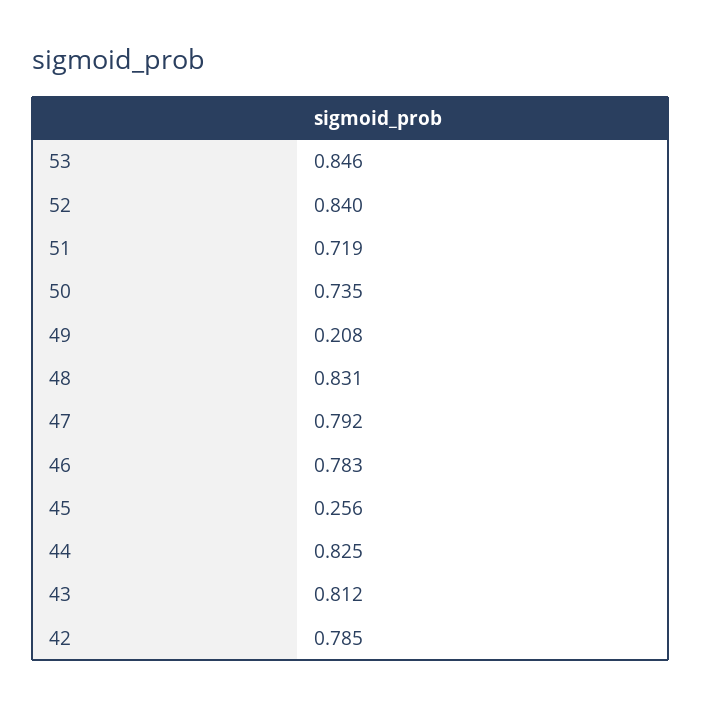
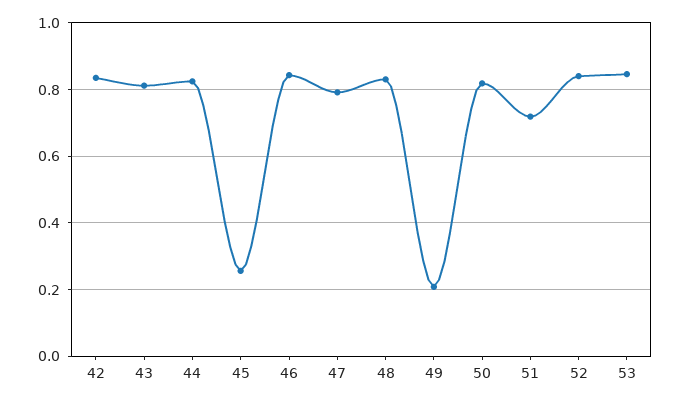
50: 0.735 -> 0.82
46: 0.783 -> 0.84
42: 0.785 -> 0.84

